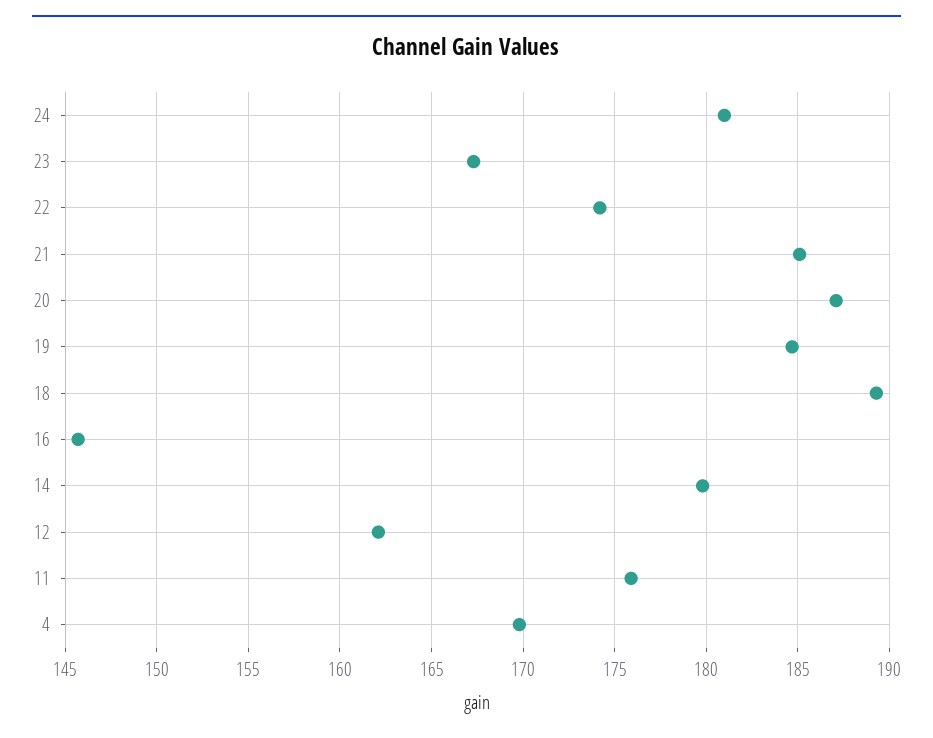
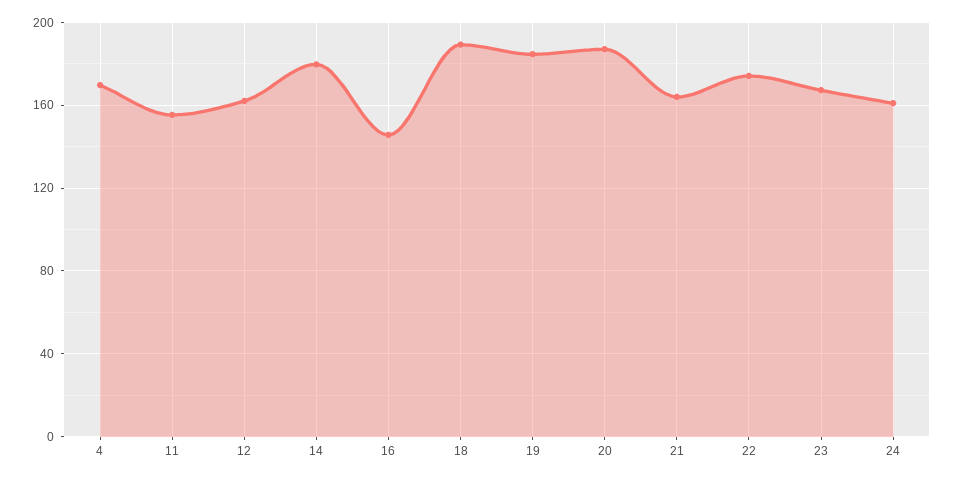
24: 181 -> 160
21: 185 -> 165
11: 176 -> 155

